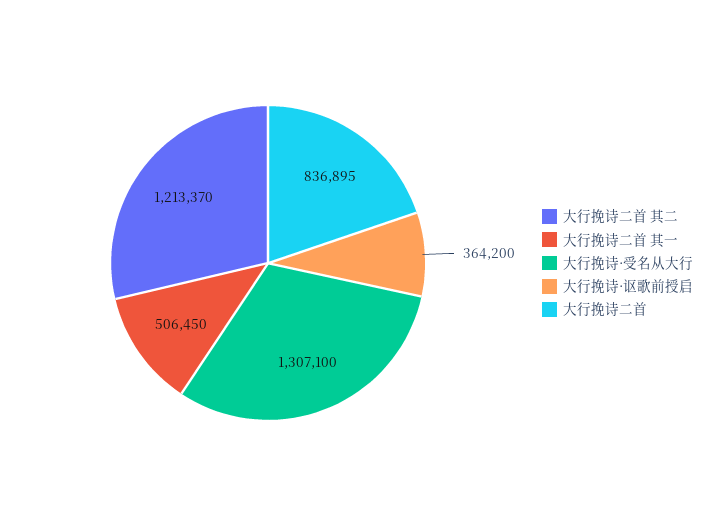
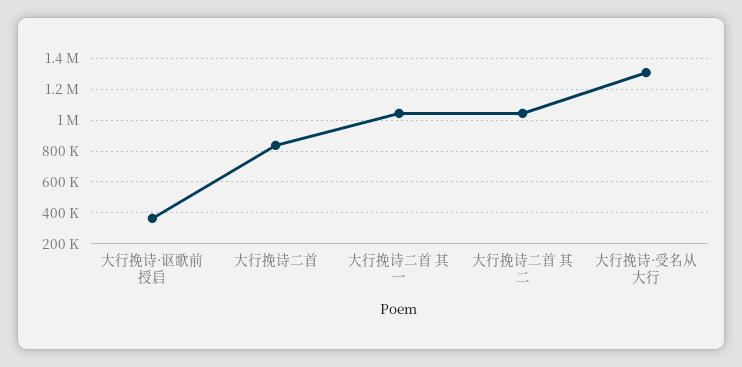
大行挽诗二首 其二: 1213370 -> 1050000
大行挽诗二首 其一: 506450 -> 1050000

